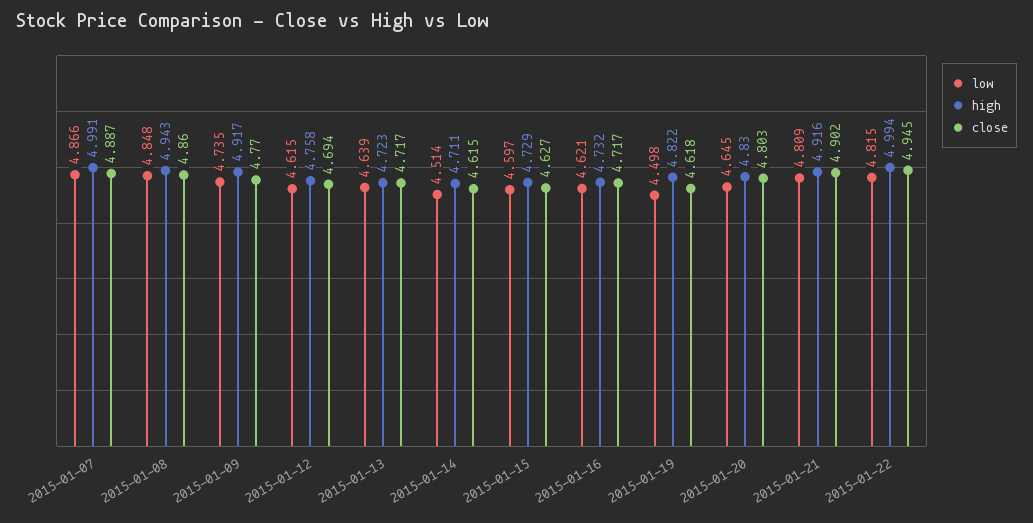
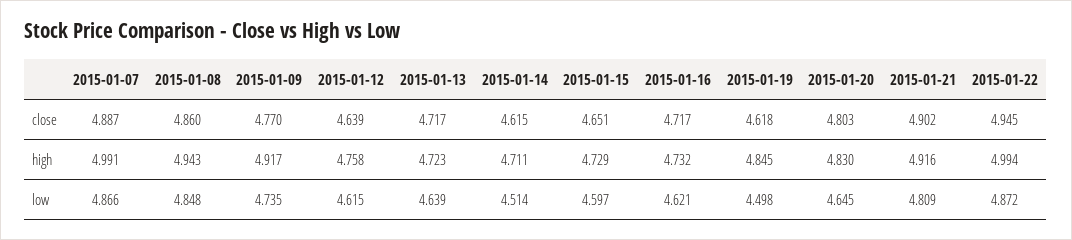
close, 2015-01-12: 4.694 -> 4.639
close, 2015-01-15: 4.627 -> 4.651
high, 2015-01-19: 4.822 -> 4.845
low, 2015-01-22: 4.815 -> 4.872

